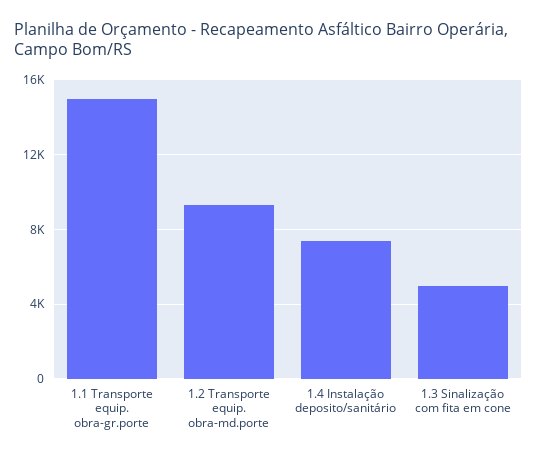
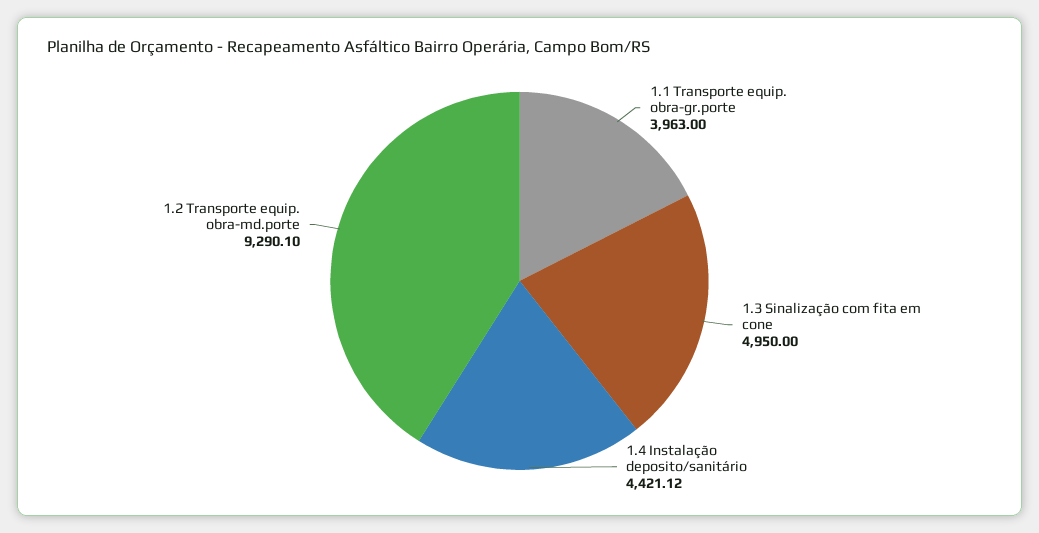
1.1 Transporte equip. obra-gr.porte: 15000 -> 3963
1.4 Instalação deposito/sanitário: 7500 -> 4421.12

